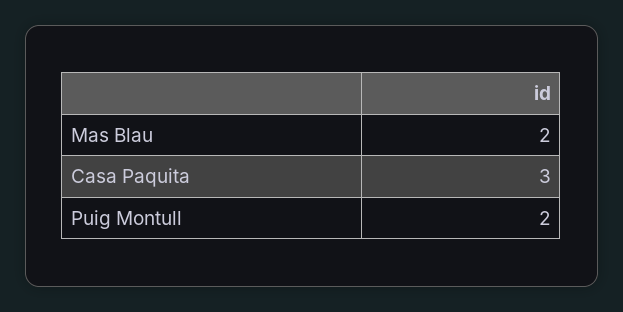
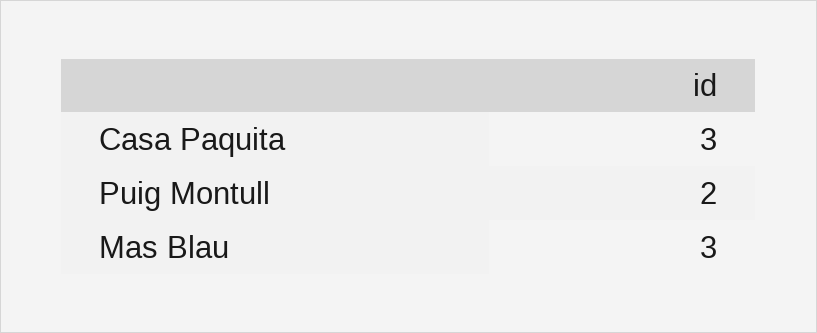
Mas Blau: 2 -> 3

